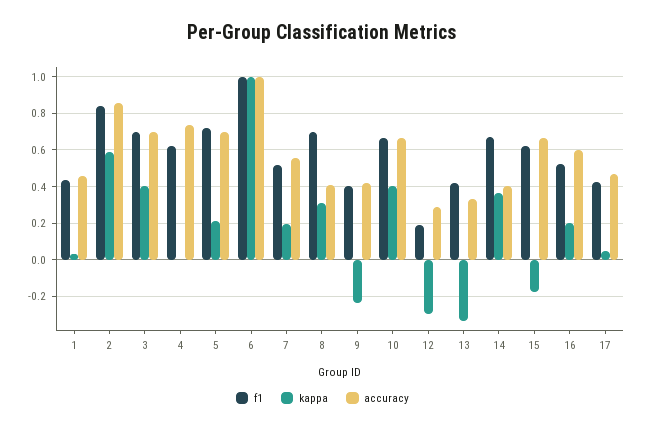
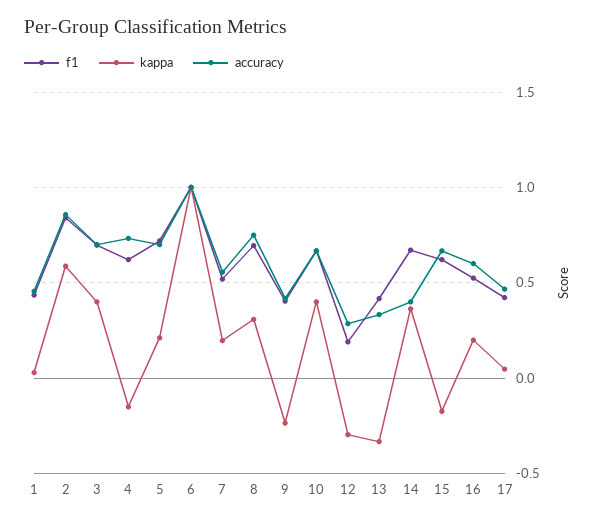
kappa, 4: 0 -> -0.15
accuracy, 8: 0.4 -> 0.75

